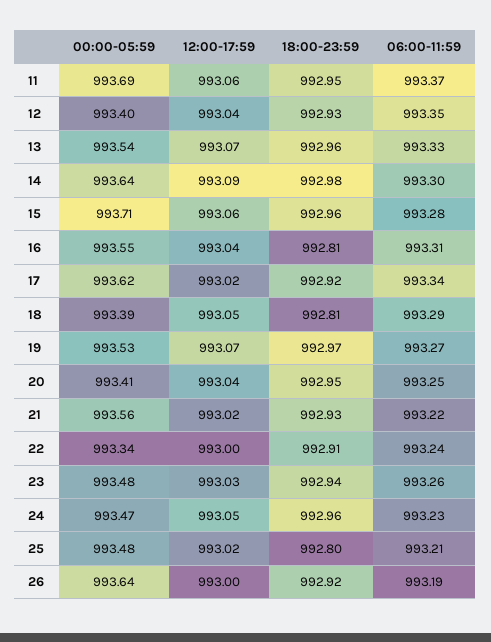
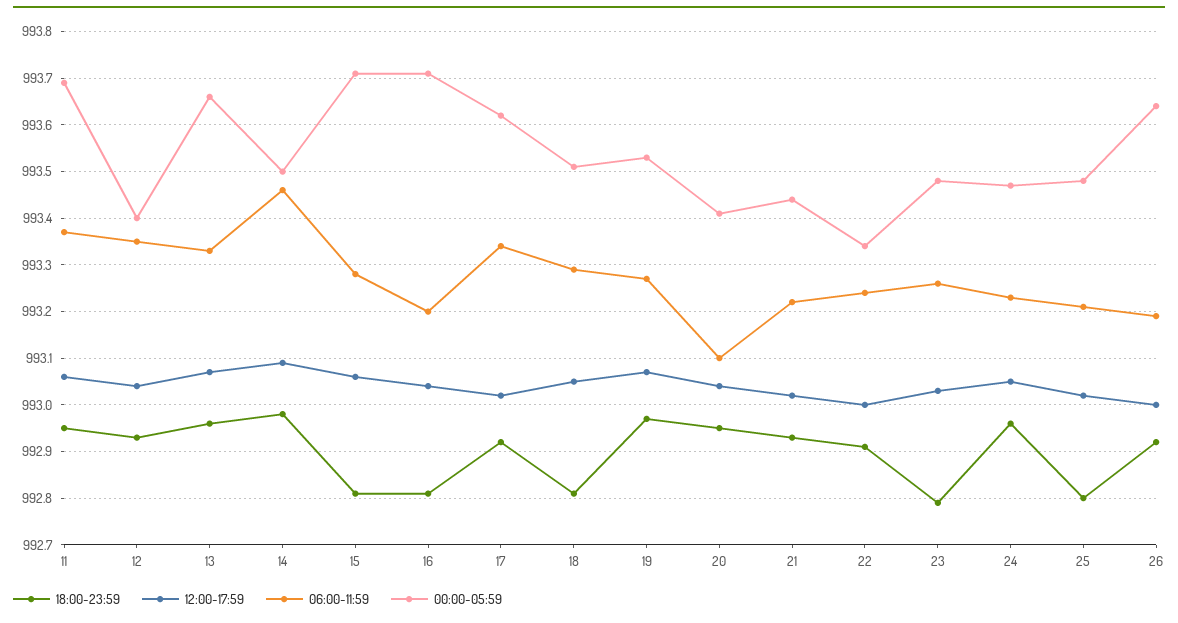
00:00-05:59, 13: 993.54 -> 993.65
00:00-05:59, 14: 993.64 -> 993.5
06:00-11:59, 14: 993.3 -> 993.45
18:00-23:59, 15: 992.96 -> 992.8
00:00-05:59, 16: 993.55 -> 993.7
06:00-11:59, 16: 993.31 -> 993.2
00:00-05:59, 18: 993.39 -> 993.5
06:00-11:59, 20: 993.25 -> 993.1
00:00-05:59, 21: 993.56 -> 993.45
18:00-23:59, 23: 992.94 -> 992.8

